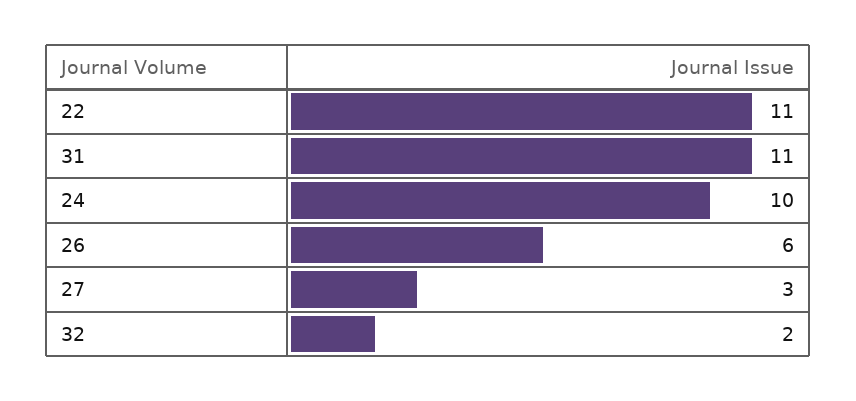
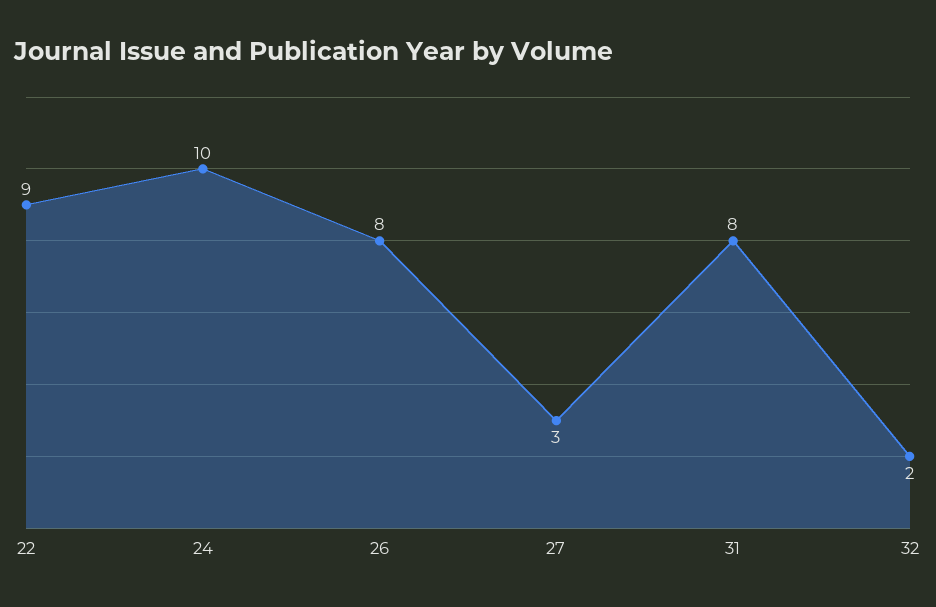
22: 11 -> 9
31: 11 -> 8
26: 6 -> 8

